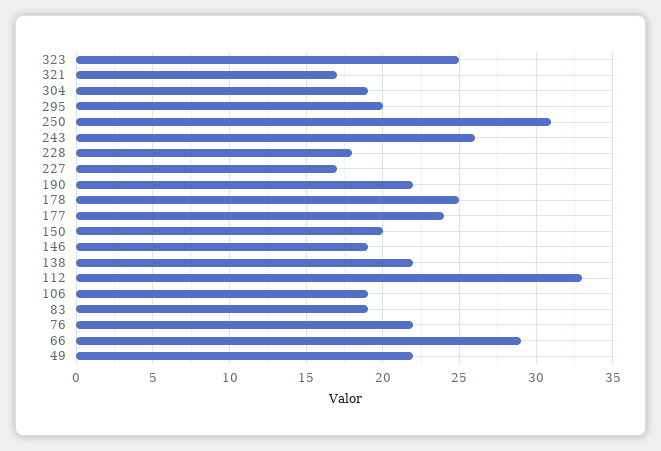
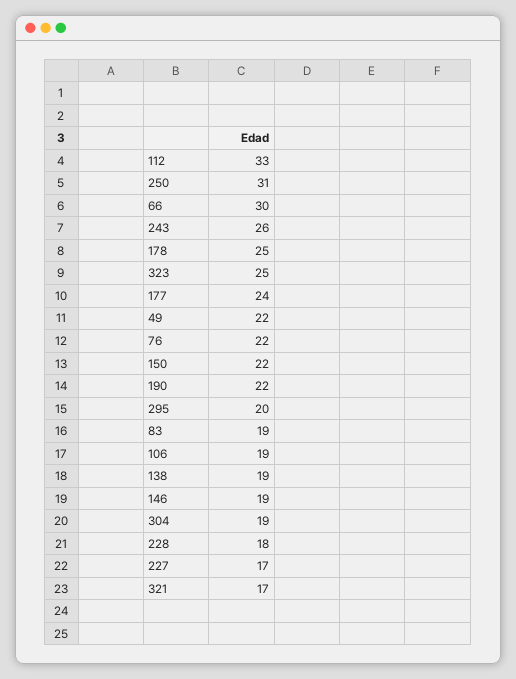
150: 20 -> 22
138: 22 -> 19
66: 29 -> 30

